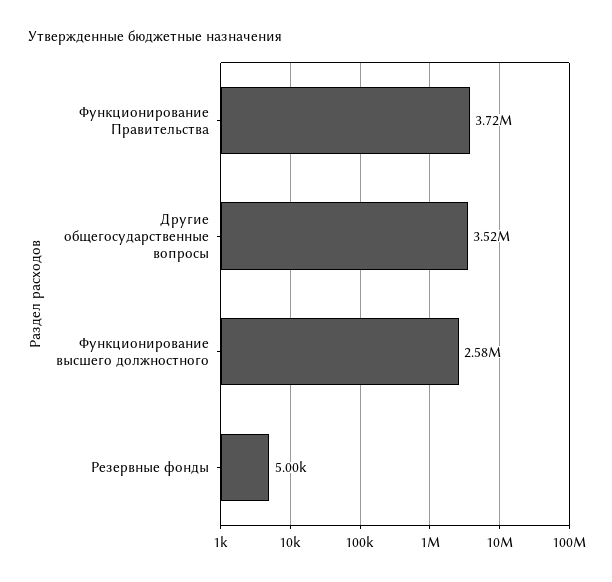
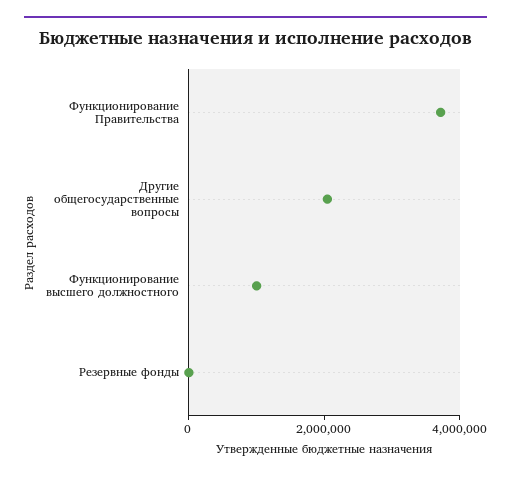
Другие общегосударственные вопросы: 3520000 -> 2000000
Функционирование высшего должностного: 2580000 -> 1000000

